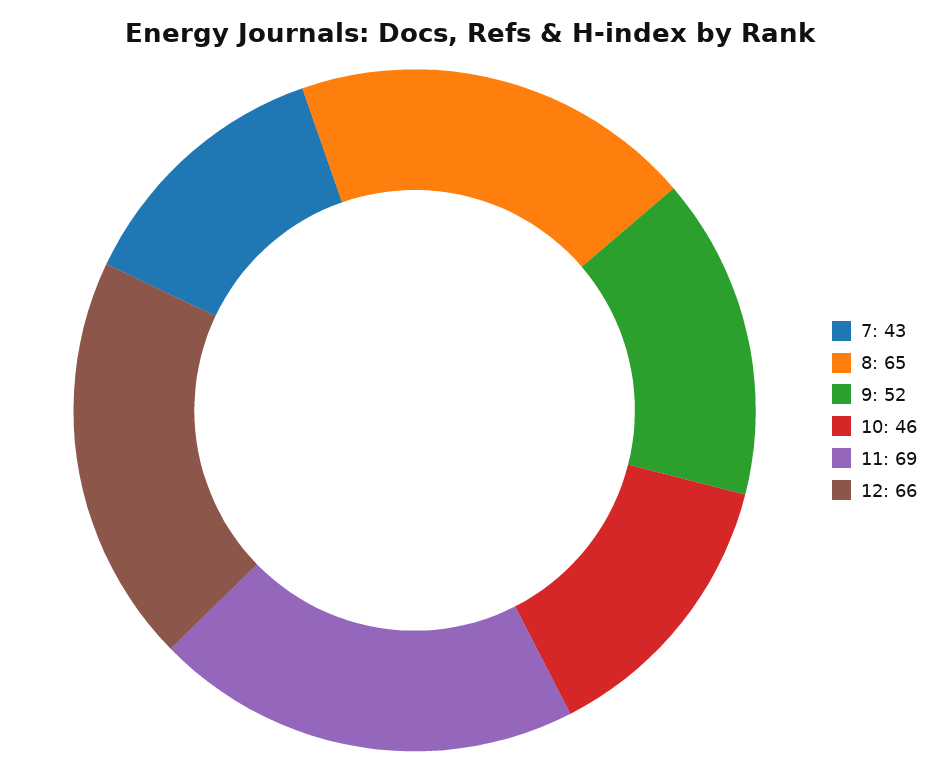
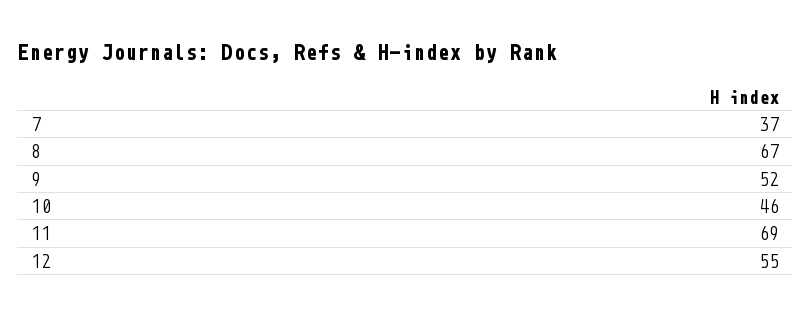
7: 43 -> 37
8: 65 -> 67
12: 66 -> 55

